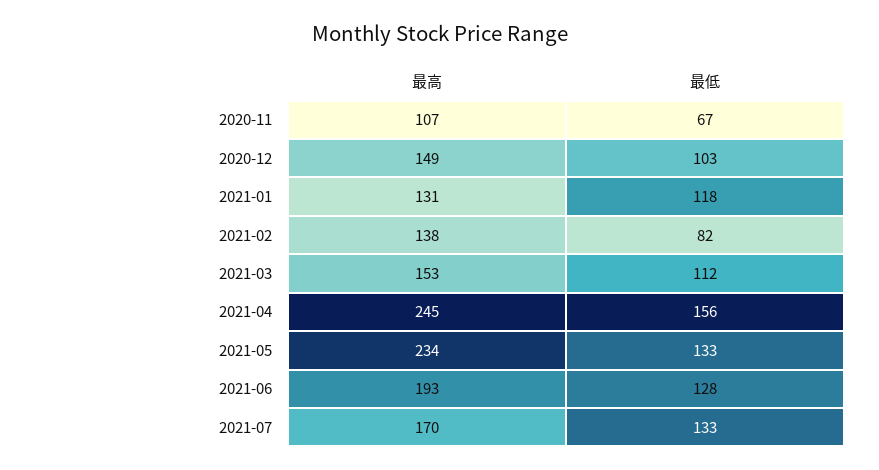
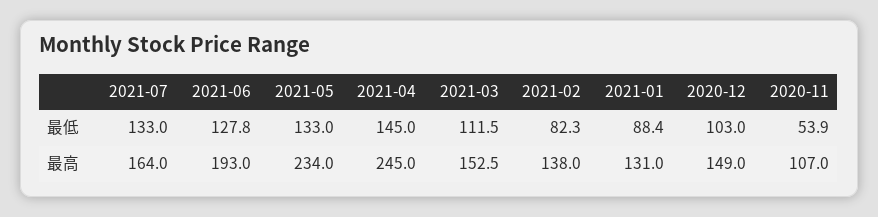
最低, 2020-11: 67 -> 53.9
最低, 2021-01: 118 -> 88.4
最低, 2021-04: 156 -> 145
最高, 2021-07: 170 -> 164

